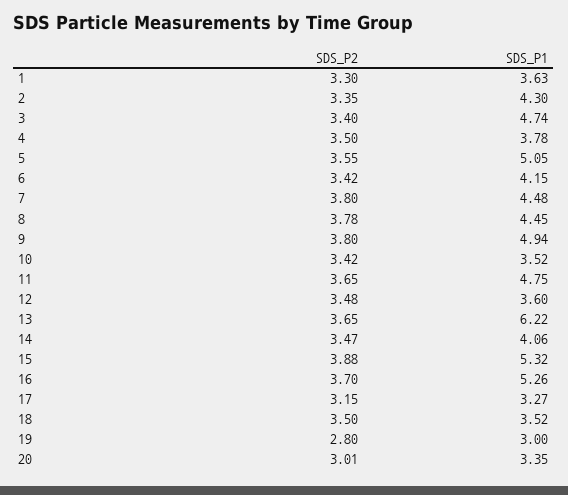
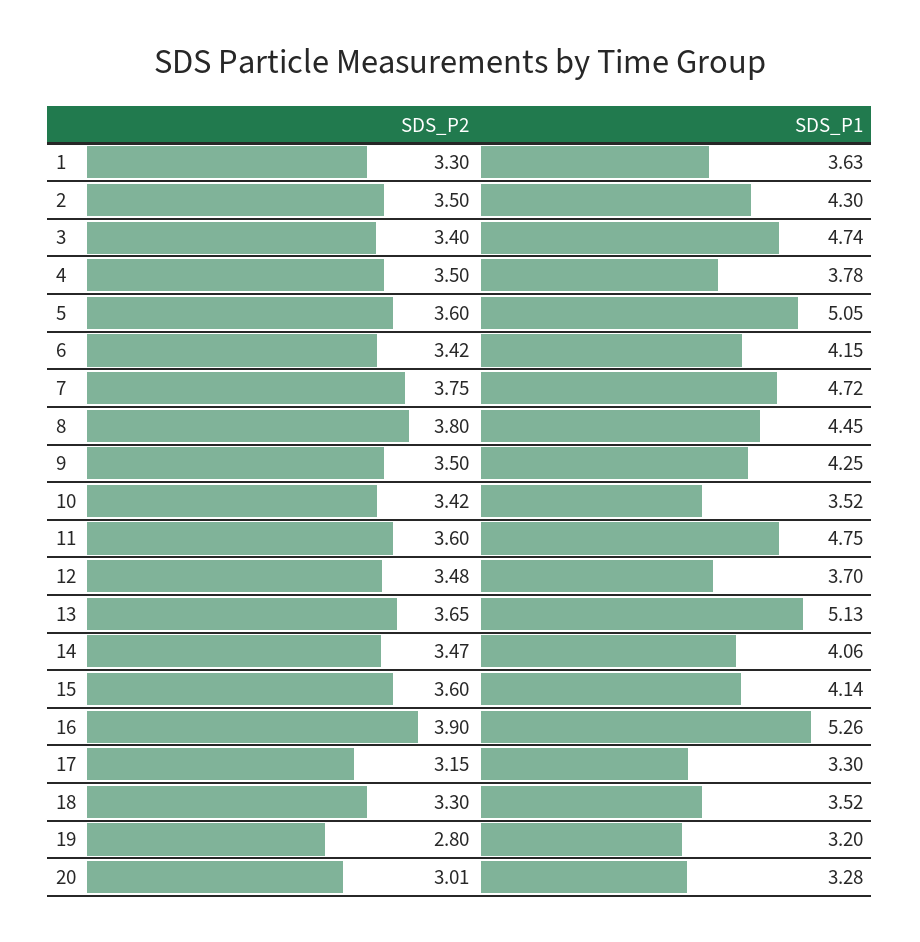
SDS_P2, 2: 3.35 -> 3.5
SDS_P2, 5: 3.55 -> 3.6
SDS_P2, 7: 3.8 -> 3.75
SDS_P1, 7: 4.48 -> 4.72
SDS_P2, 8: 3.78 -> 3.8
SDS_P2, 9: 3.8 -> 3.5
SDS_P1, 9: 4.94 -> 4.25
SDS_P2, 11: 3.65 -> 3.6
SDS_P1, 12: 3.6 -> 3.7
SDS_P1, 13: 6.22 -> 5.13
SDS_P2, 15: 3.88 -> 3.6
SDS_P1, 15: 5.32 -> 4.14
SDS_P2, 16: 3.7 -> 3.9
SDS_P1, 17: 3.27 -> 3.3
SDS_P2, 18: 3.5 -> 3.3
SDS_P1, 19: 3 -> 3.2
SDS_P1, 20: 3.35 -> 3.28

